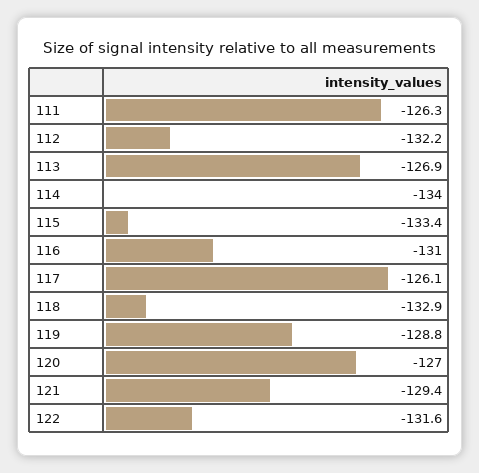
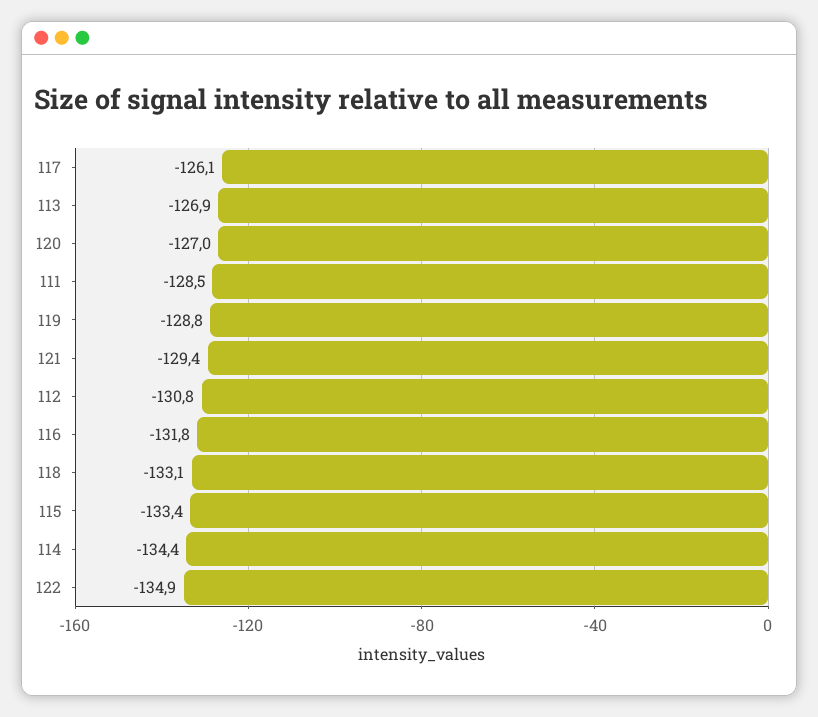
111: -126.3 -> -128.5
112: -132.2 -> -130.8
114: -134 -> -134.4
116: -131 -> -131.8
118: -132.9 -> -133.1
122: -131.6 -> -134.9

